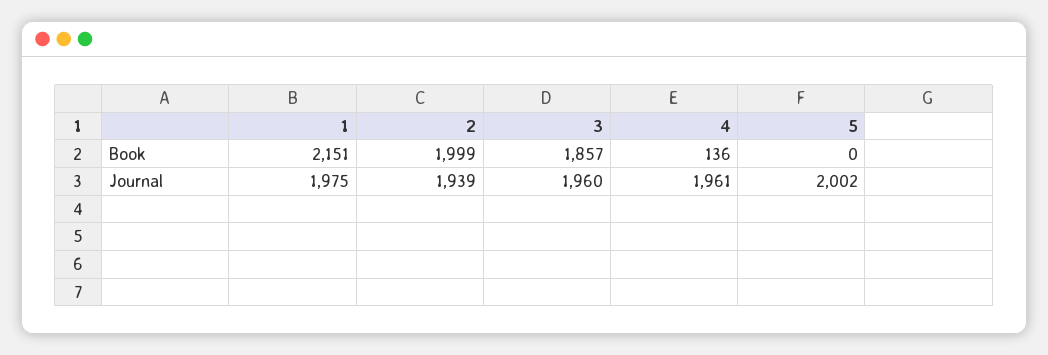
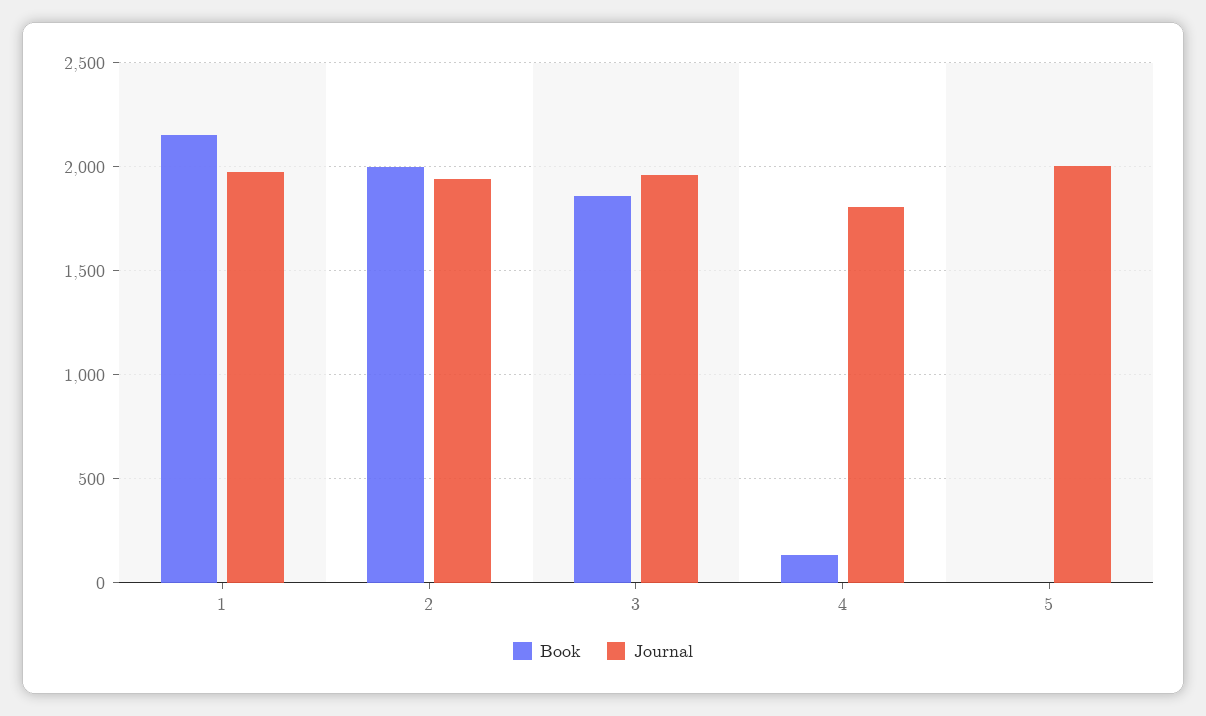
Journal, 4: 1961 -> 1800

